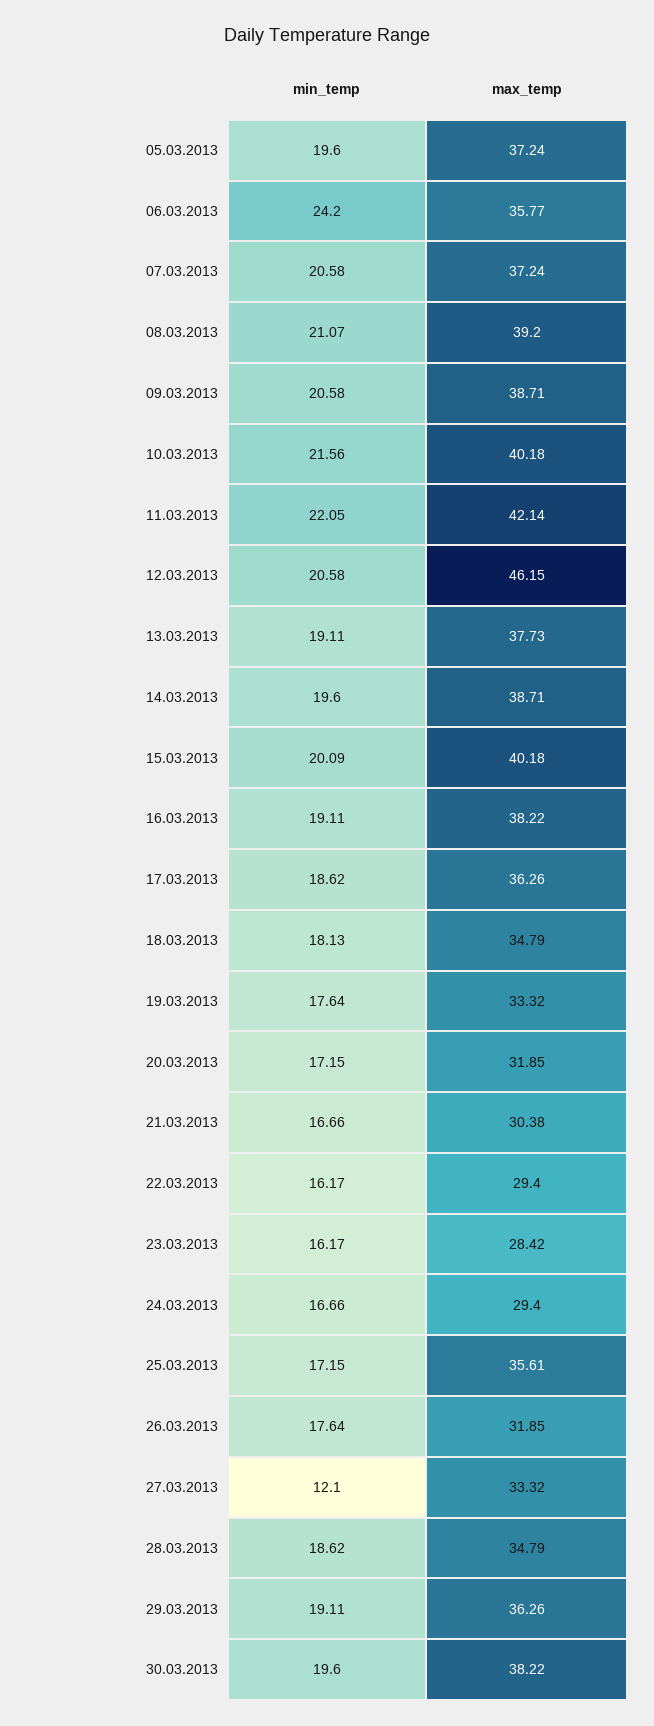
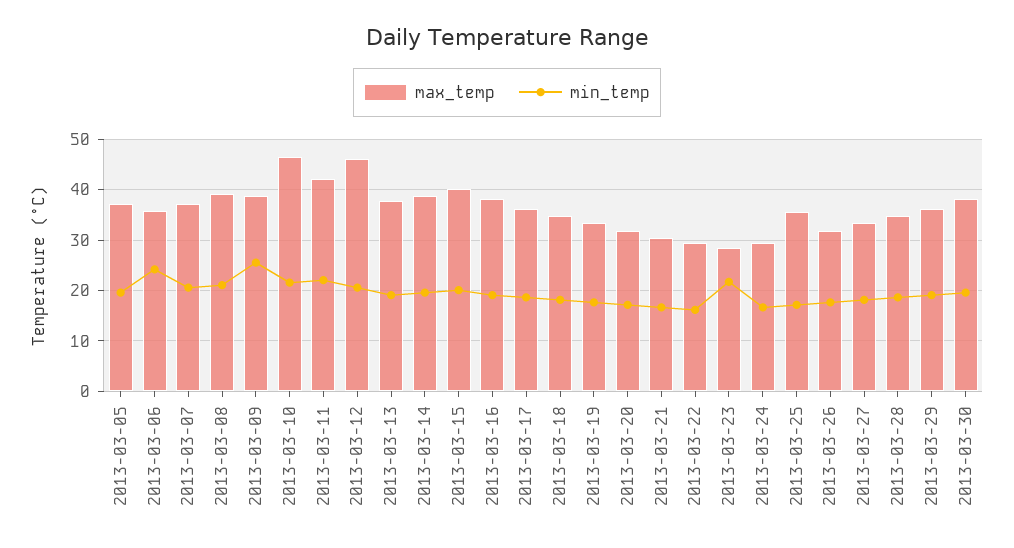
min_temp, 09.03.2013: 20.58 -> 26
max_temp, 10.03.2013: 40.18 -> 46
min_temp, 23.03.2013: 16.17 -> 22
min_temp, 27.03.2013: 12.1 -> 18

